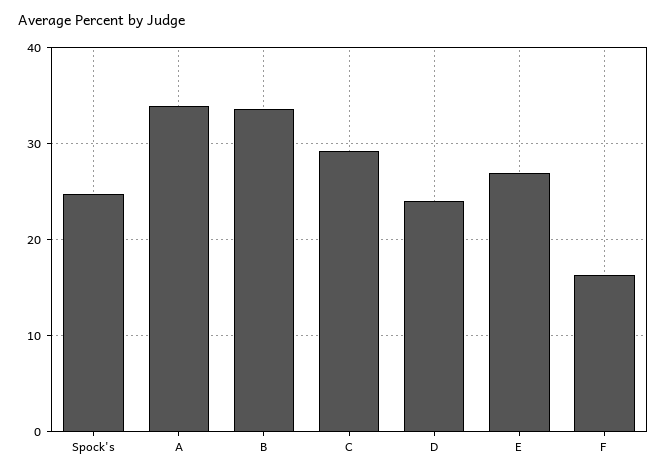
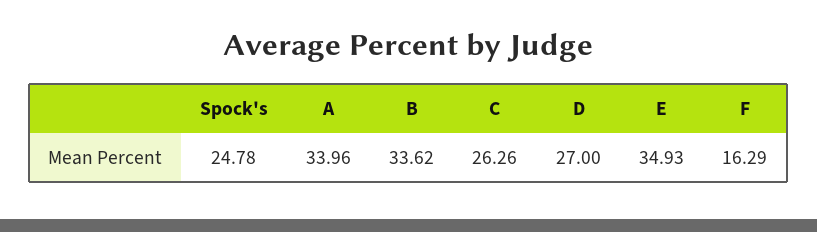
C: 29 -> 26.26
D: 24 -> 27
E: 27 -> 34.93

